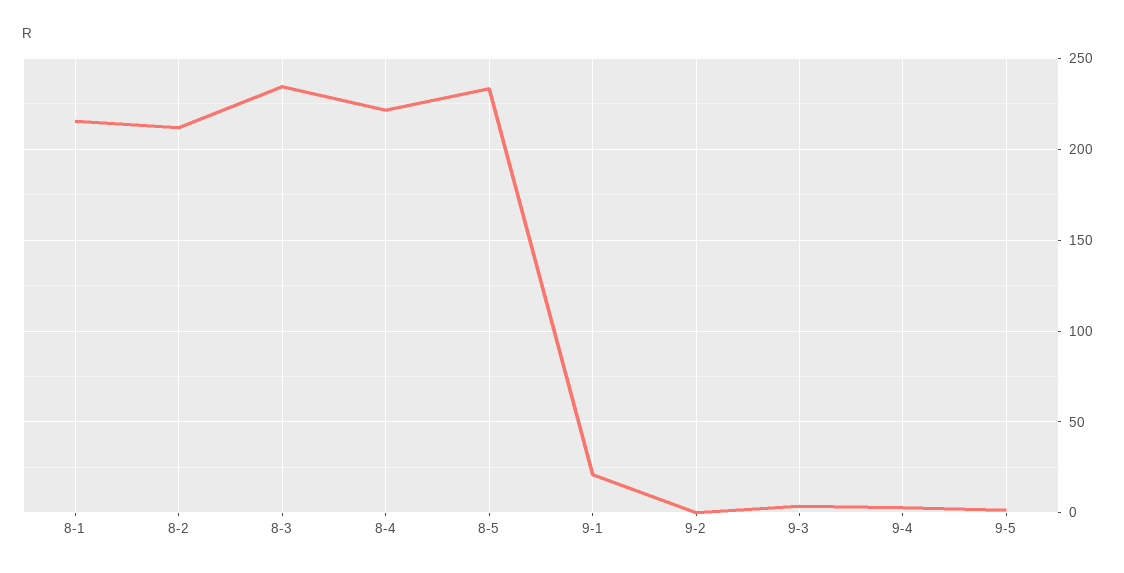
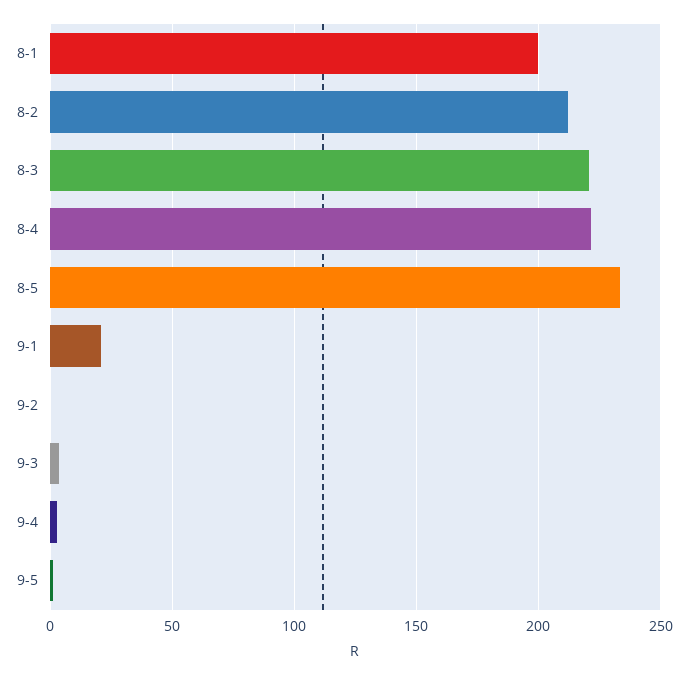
8-1: 215 -> 200
8-3: 235 -> 220

